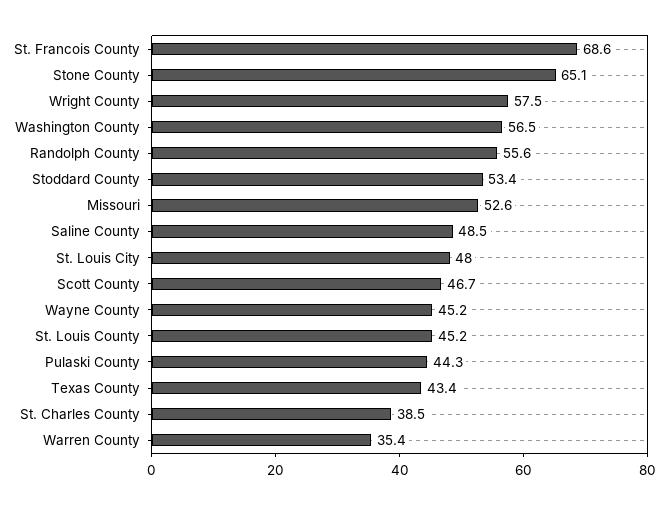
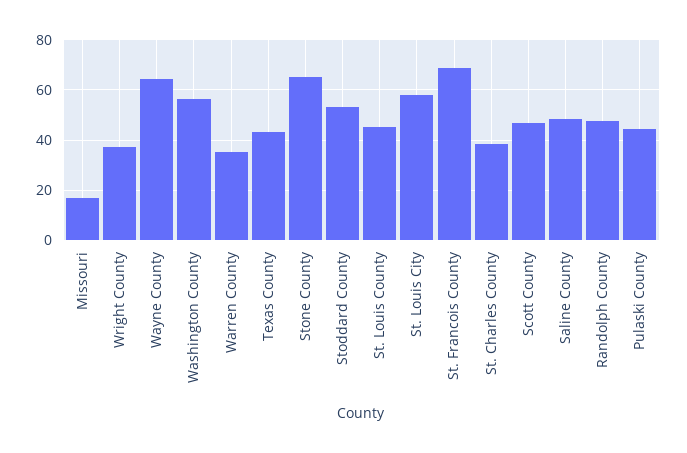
Wright County: 57.5 -> 37.5
Randolph County: 55.6 -> 47.5
Missouri: 52.6 -> 17.5
St. Louis City: 48 -> 57.5
Wayne County: 45.2 -> 65

